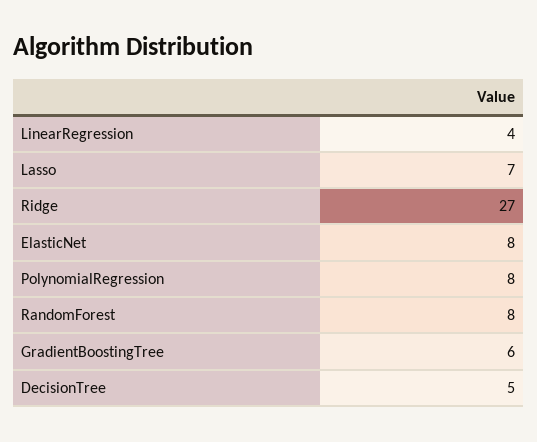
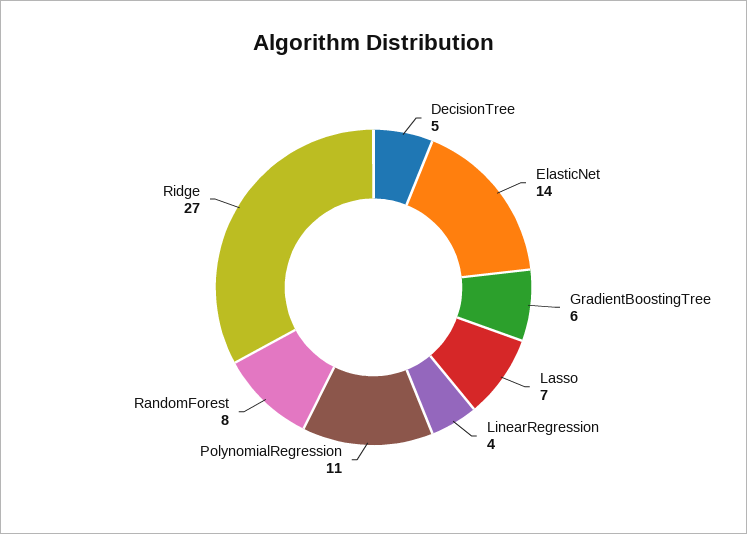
ElasticNet: 8 -> 14
PolynomialRegression: 8 -> 11

